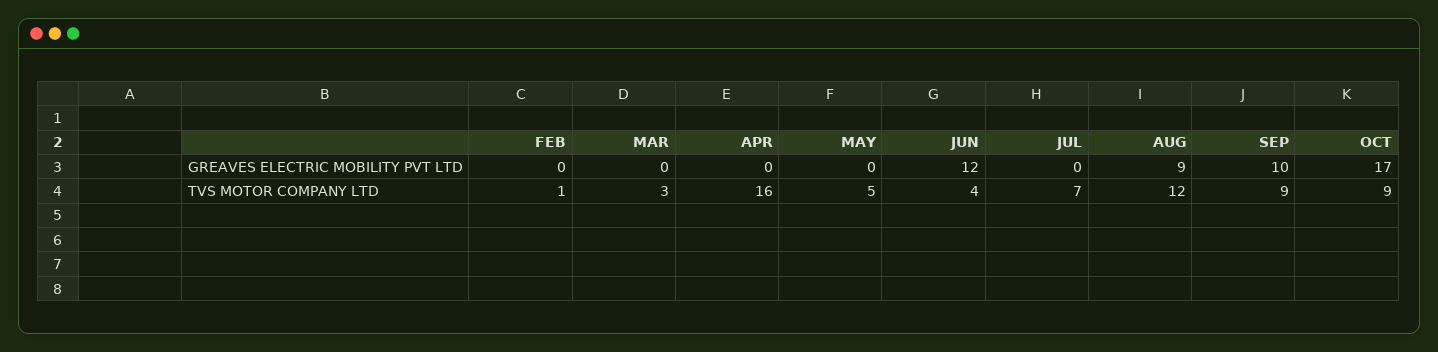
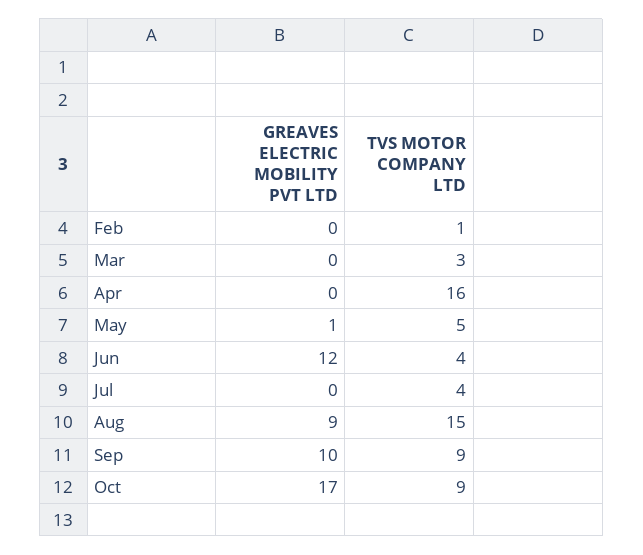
MAY, GREAVES ELECTRIC MOBILITY PVT LTD: 0 -> 1
JUL, TVS MOTOR COMPANY LTD: 7 -> 4
AUG, TVS MOTOR COMPANY LTD: 12 -> 15

